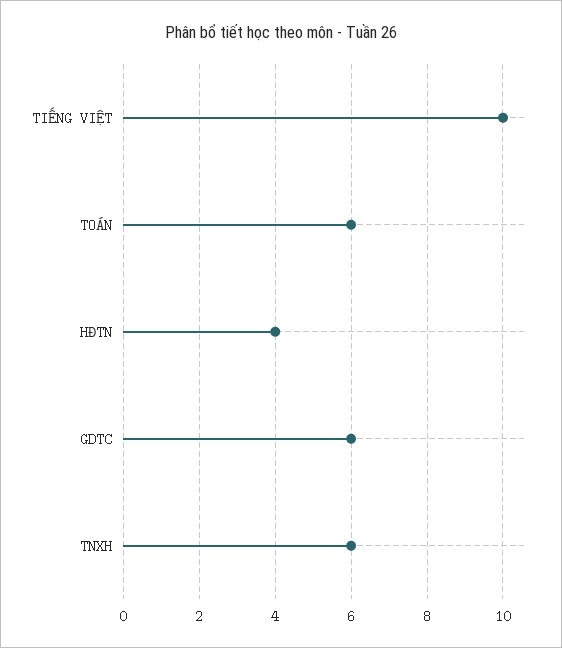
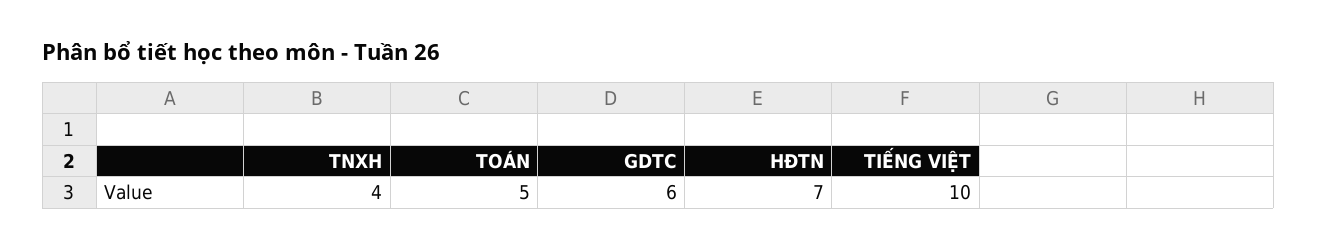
TOÁN: 6 -> 5
HĐTN: 4 -> 7
TNXH: 6 -> 4

